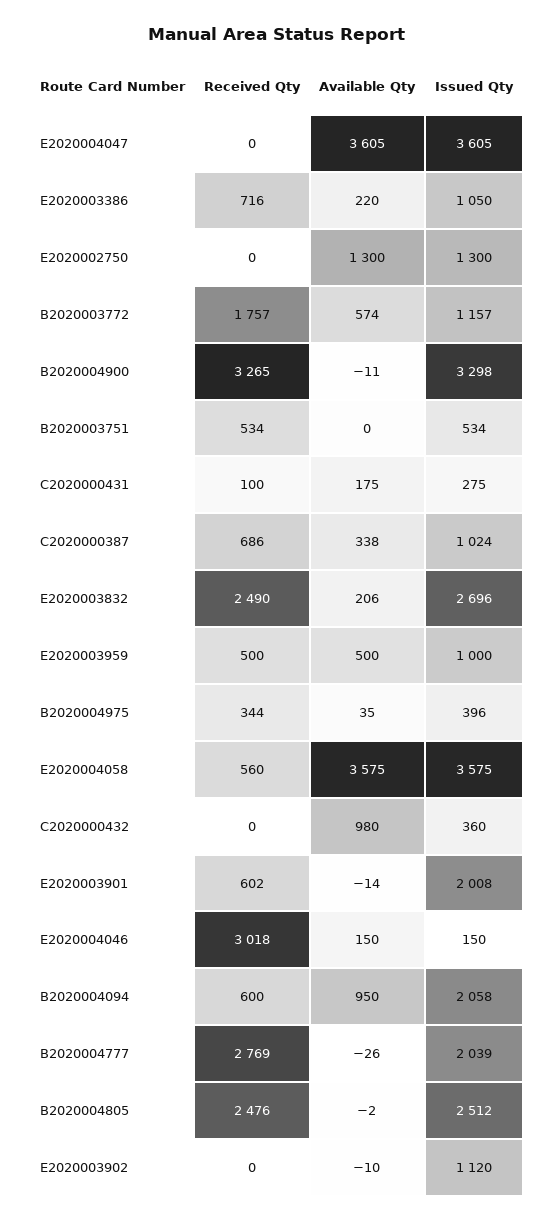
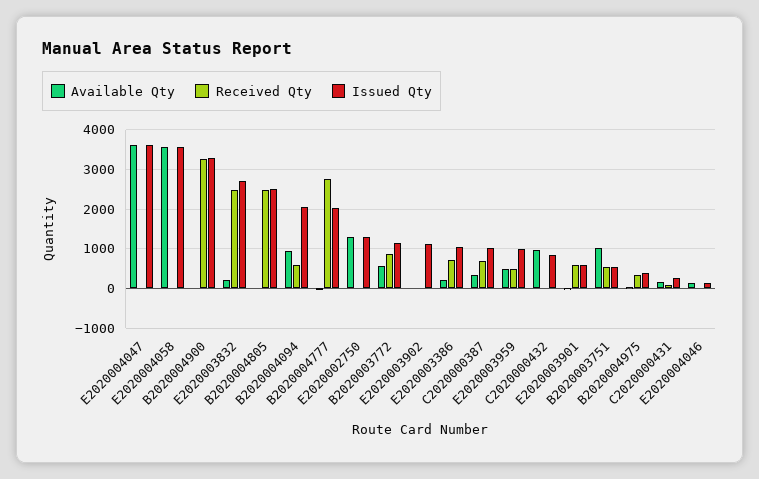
Received Qty, B2020003772: 1757 -> 800
Available Qty, B2020003751: 0 -> 1000
Received Qty, E2020004058: 560 -> 0
Issued Qty, C2020000432: 360 -> 800
Issued Qty, E2020003901: 2008 -> 600
Received Qty, E2020004046: 3018 -> 0

